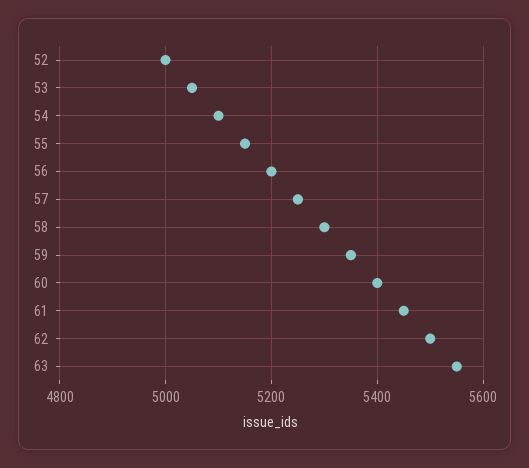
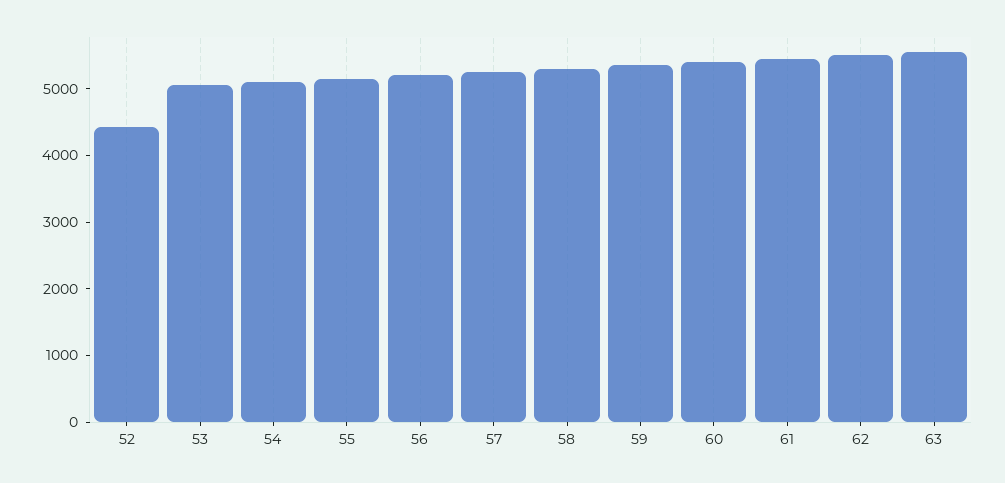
52: 5000 -> 4400

